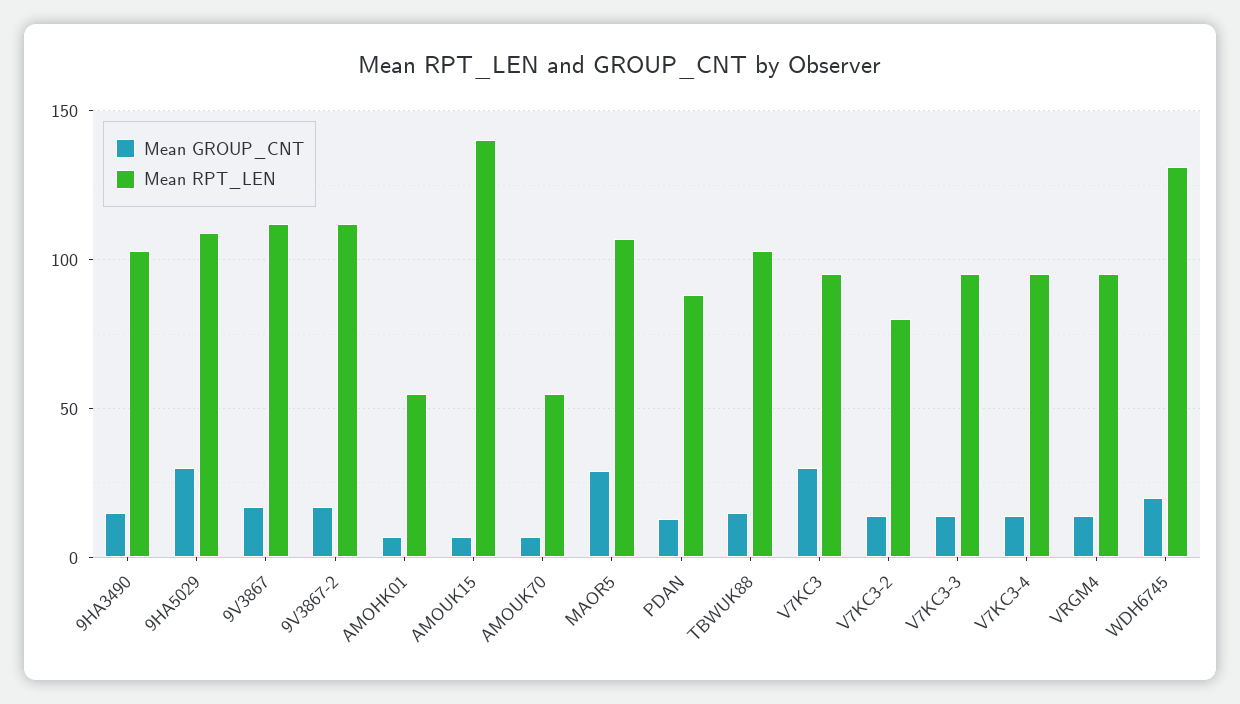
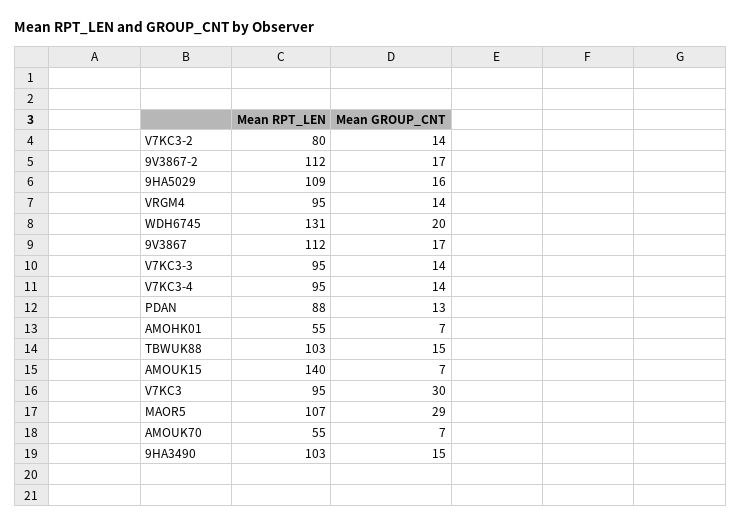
Mean GROUP_CNT, 9HA5029: 30 -> 16

